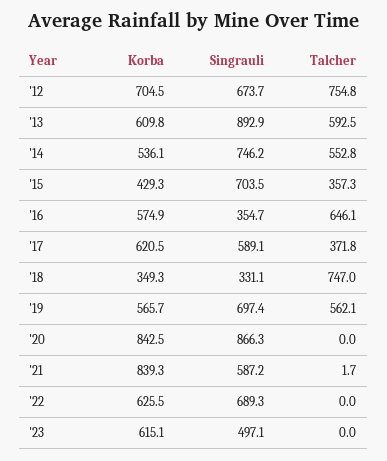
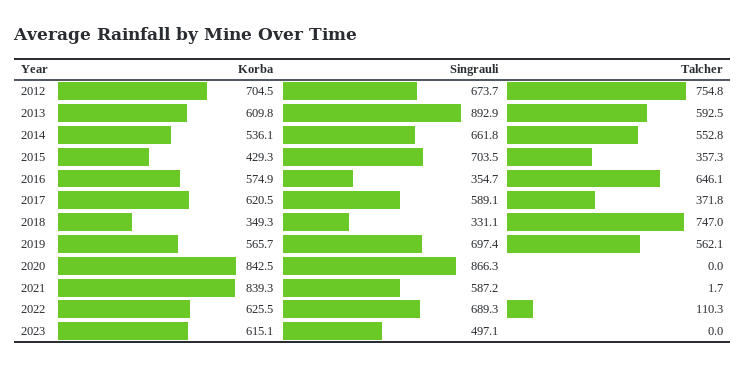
Singrauli, '14: 746.2 -> 661.8
Talcher, '22: 0 -> 110.3

